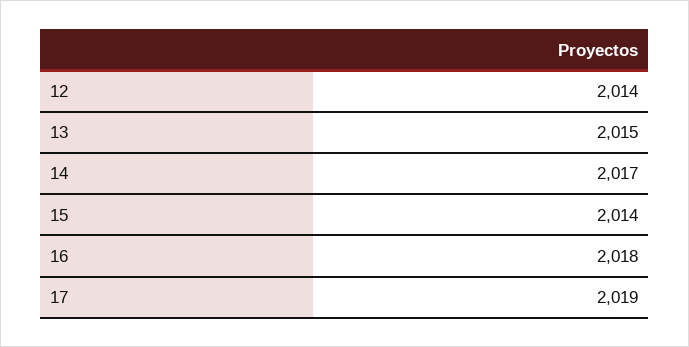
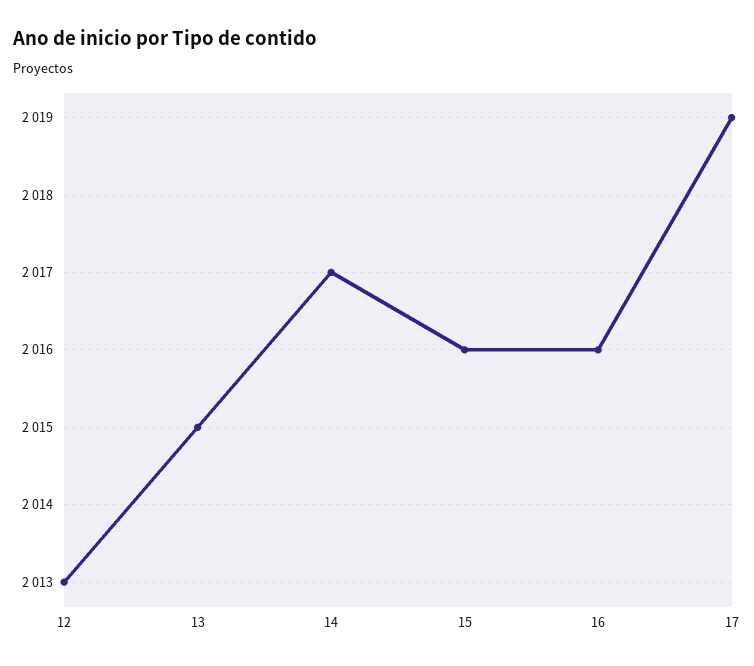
12: 2014 -> 2013
15: 2014 -> 2016
16: 2018 -> 2016

